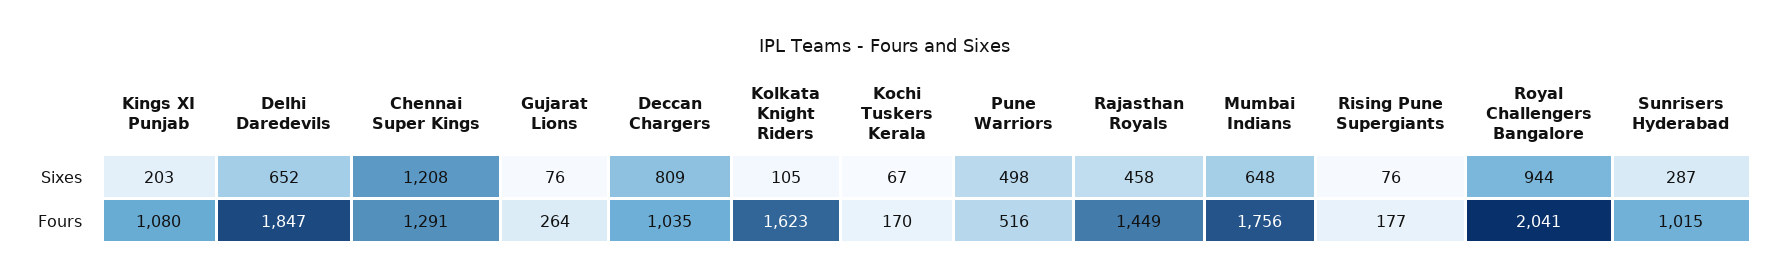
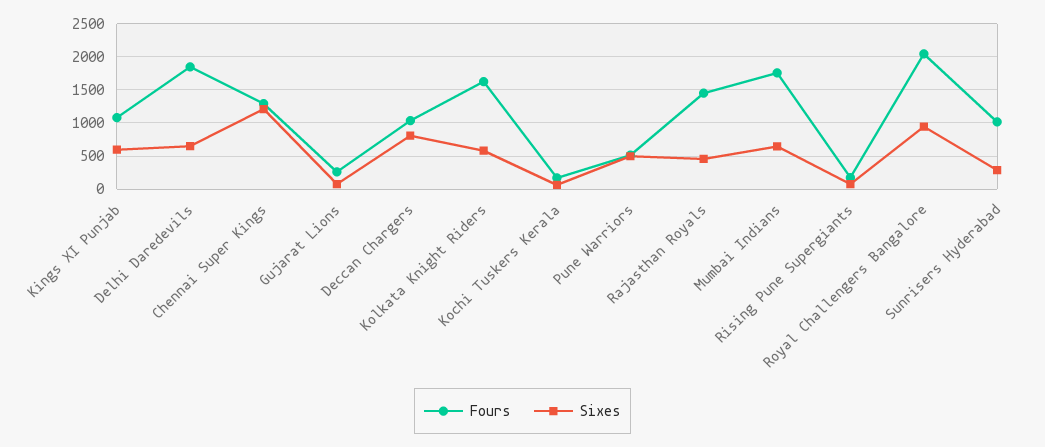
Sixes, Kings XI Punjab: 203 -> 600
Sixes, Kolkata Knight Riders: 105 -> 600

